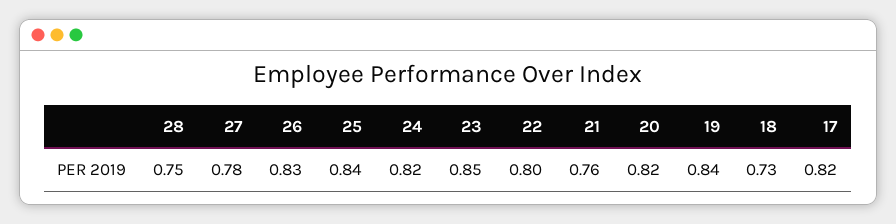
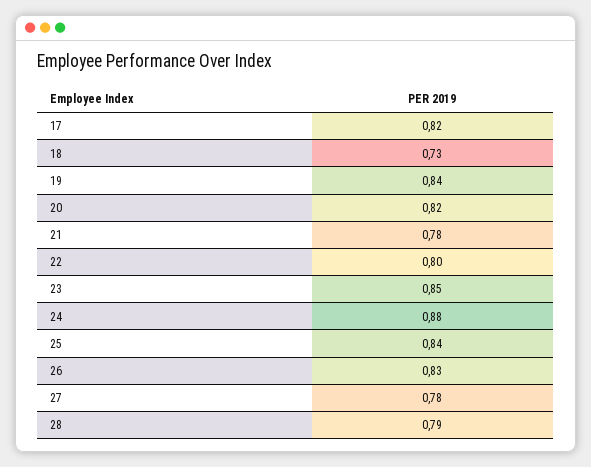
28: 0.75 -> 0.79
24: 0.82 -> 0.88
21: 0.76 -> 0.78

